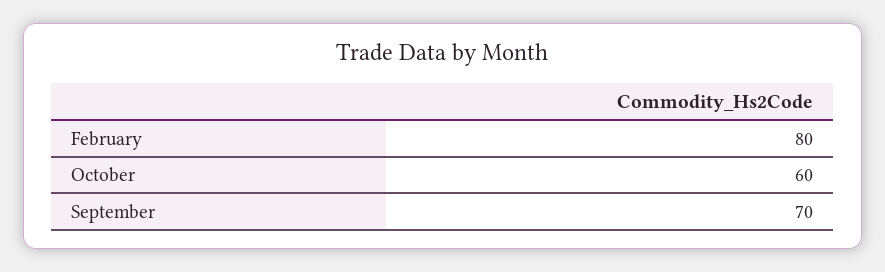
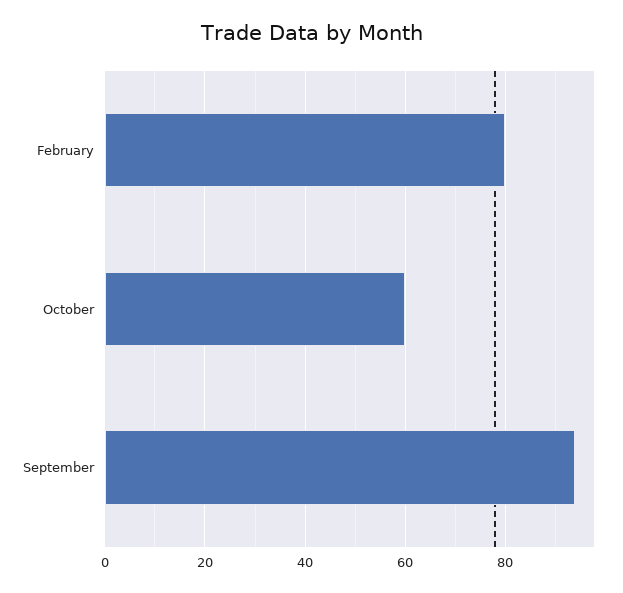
September: 70 -> 95

